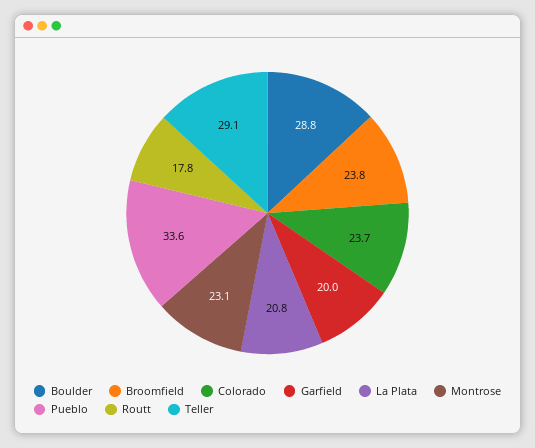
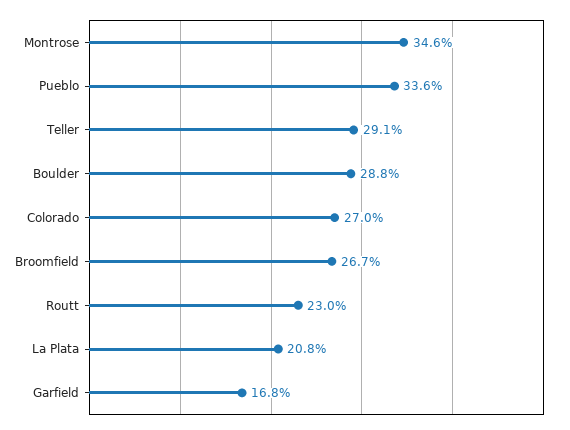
Broomfield: 23.8 -> 26.7
Colorado: 23.7 -> 27
Garfield: 20 -> 16.8
Montrose: 23.1 -> 34.6
Routt: 17.8 -> 23

